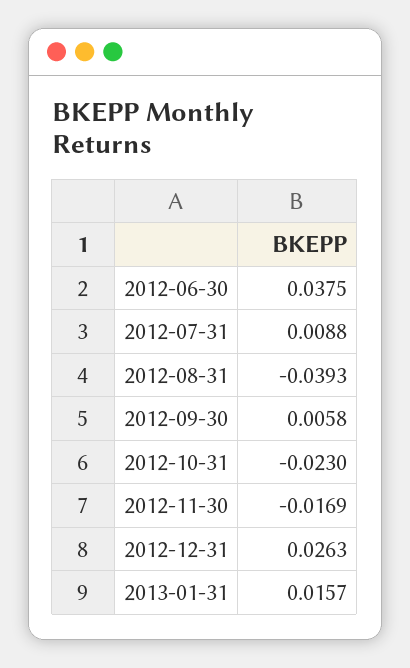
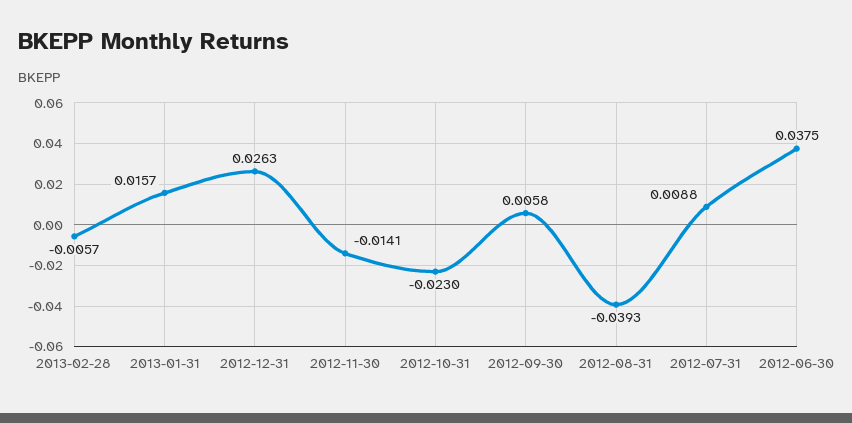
2012-11-30: -0.0169 -> -0.0141
2013-02-28: none -> -0.0057

